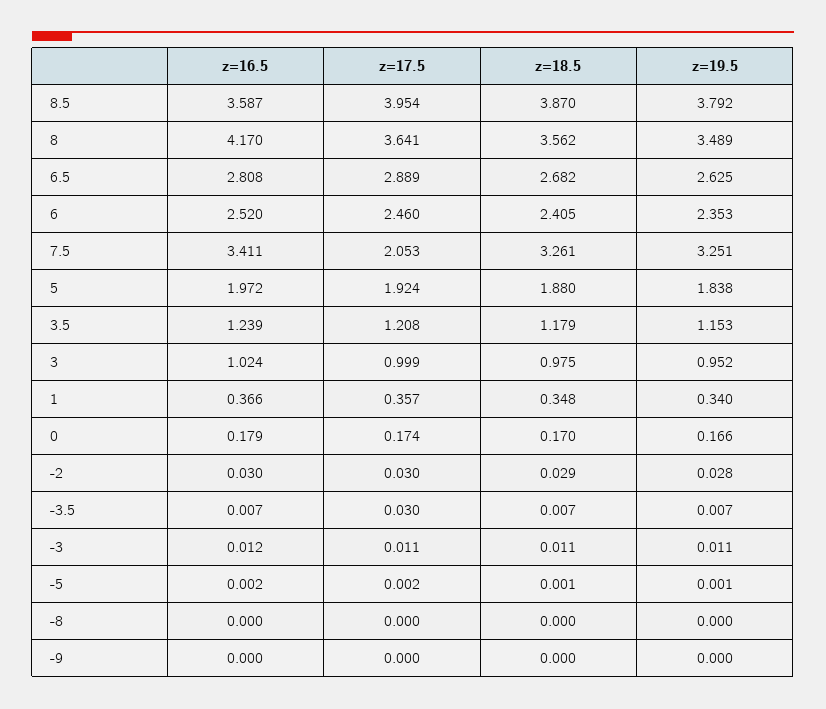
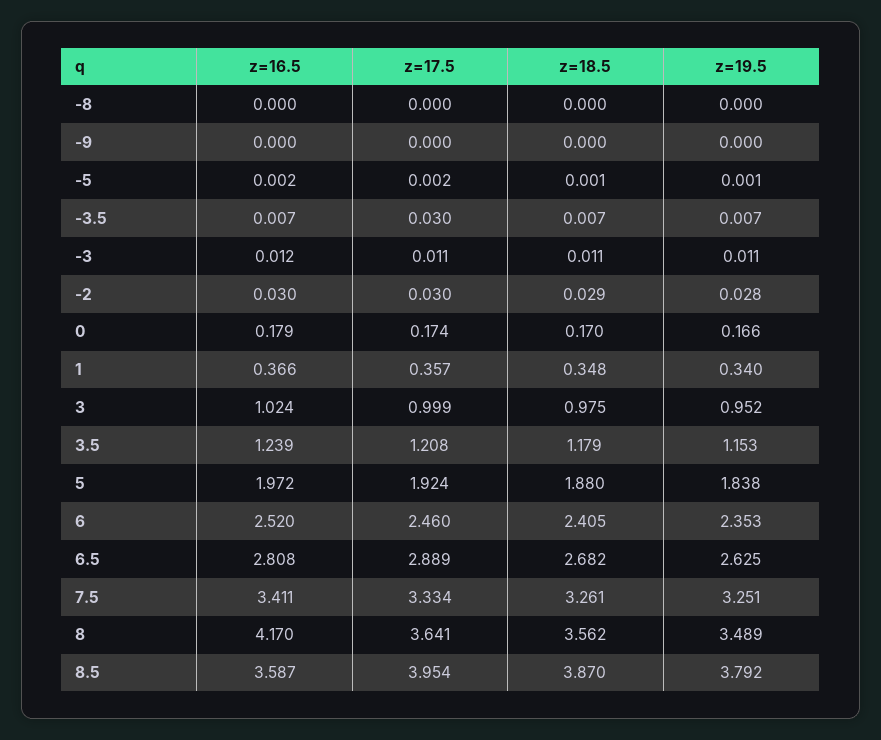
z=17.5, 7.5: 2.053 -> 3.334

